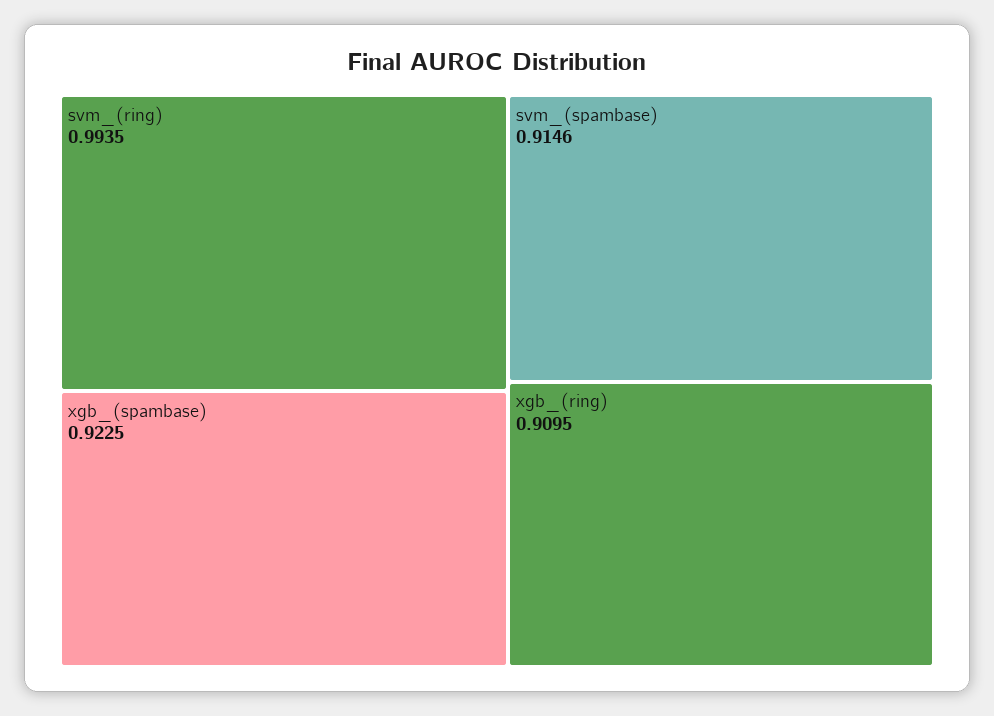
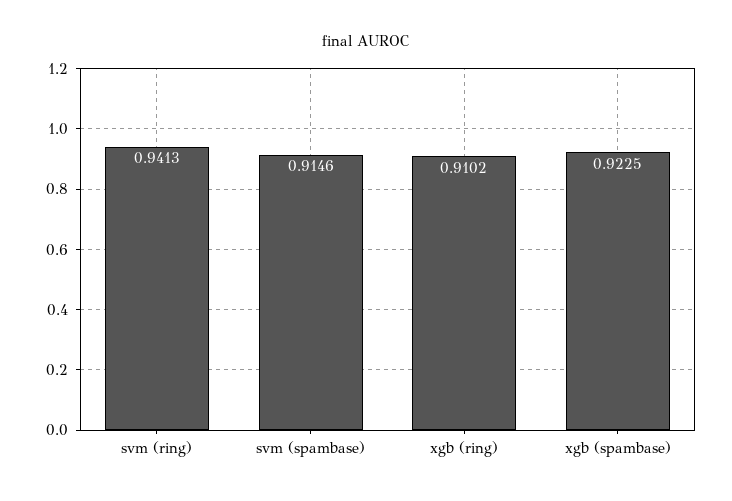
svm_(ring): 0.9935 -> 0.9413
xgb_(ring): 0.9095 -> 0.9102

